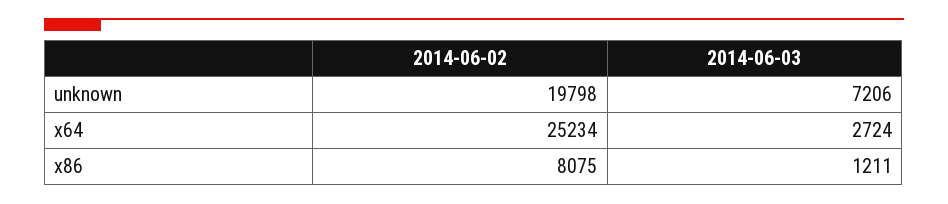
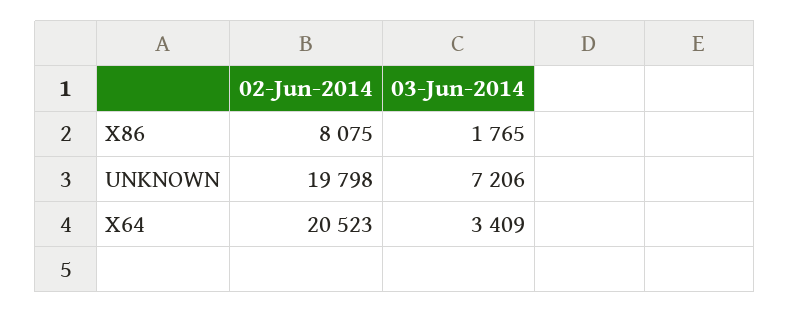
2014-06-02, x64: 25234 -> 20523
2014-06-03, x64: 2724 -> 3409
2014-06-03, x86: 1211 -> 1765

